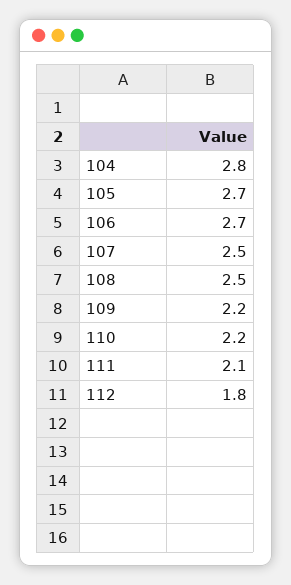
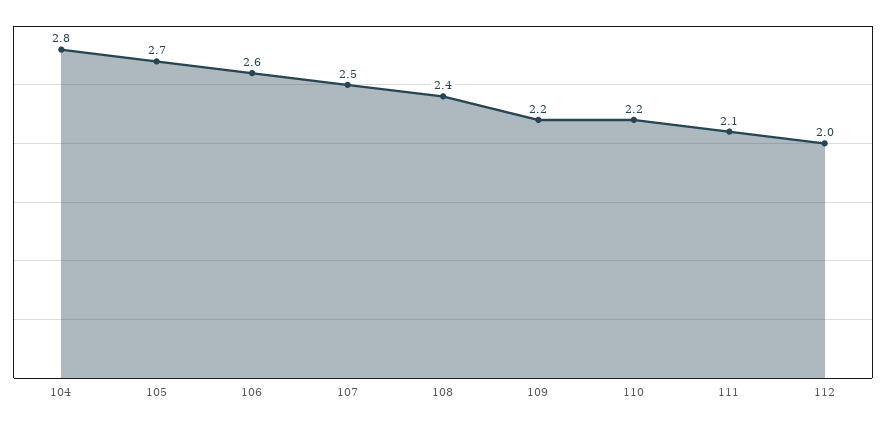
106: 2.7 -> 2.6
108: 2.5 -> 2.4
112: 1.8 -> 2

